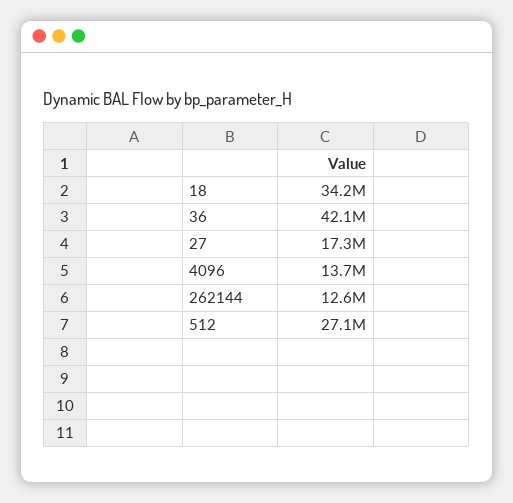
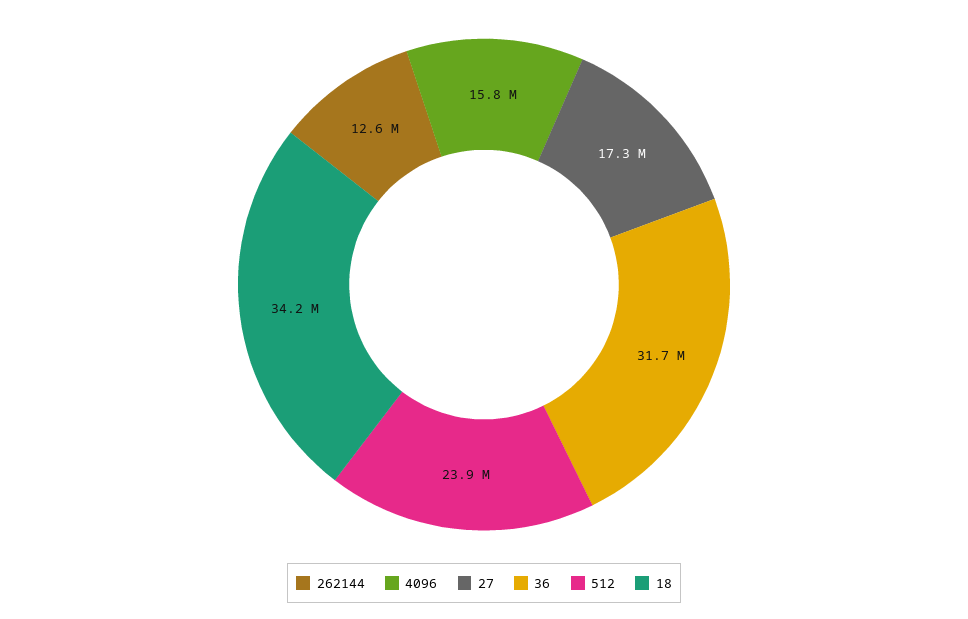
36: 42100000 -> 31700000
4096: 13700000 -> 15800000
512: 27100000 -> 23900000

